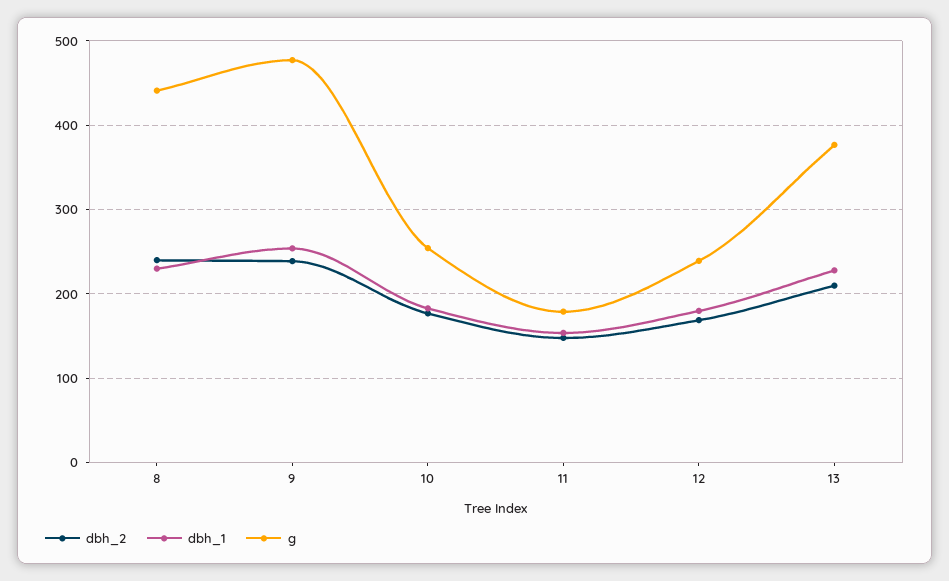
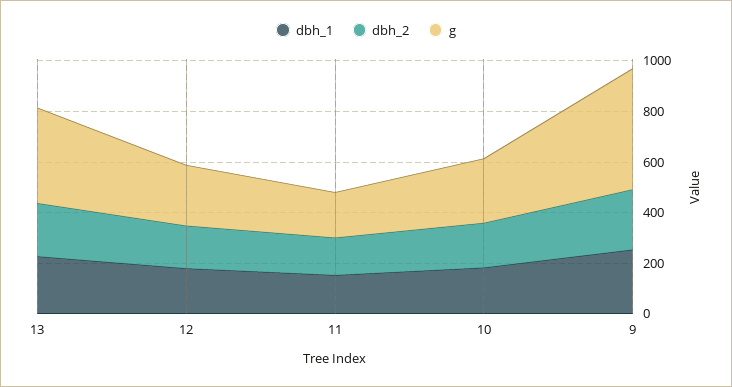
dbh_2, 8: 240 -> none
dbh_1, 8: 230 -> none
g, 8: 440 -> none

